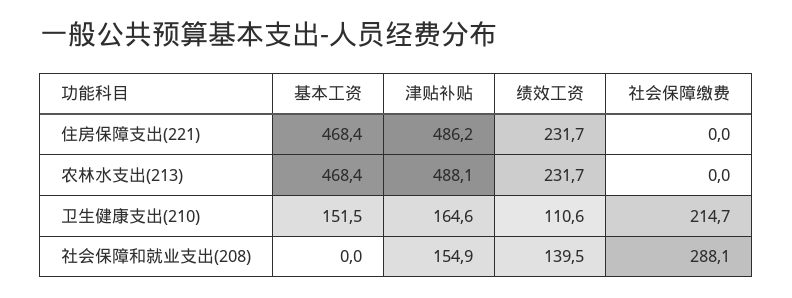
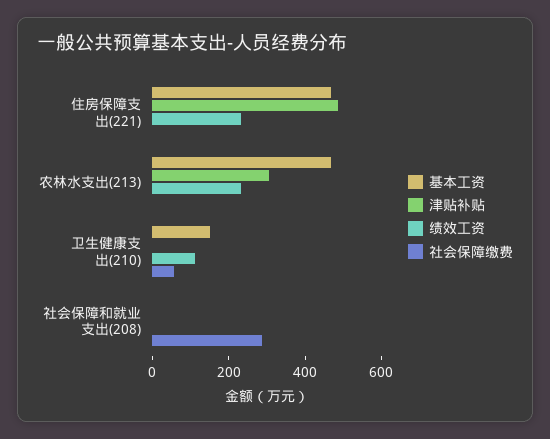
津贴补贴, 农林水支出(213): 488.1 -> 300
津贴补贴, 卫生健康支出(210): 164.6 -> 0
社会保障缴费, 卫生健康支出(210): 214.7 -> 50
津贴补贴, 社会保障和就业支出(208): 154.9 -> 0
绩效工资, 社会保障和就业支出(208): 139.5 -> 0

